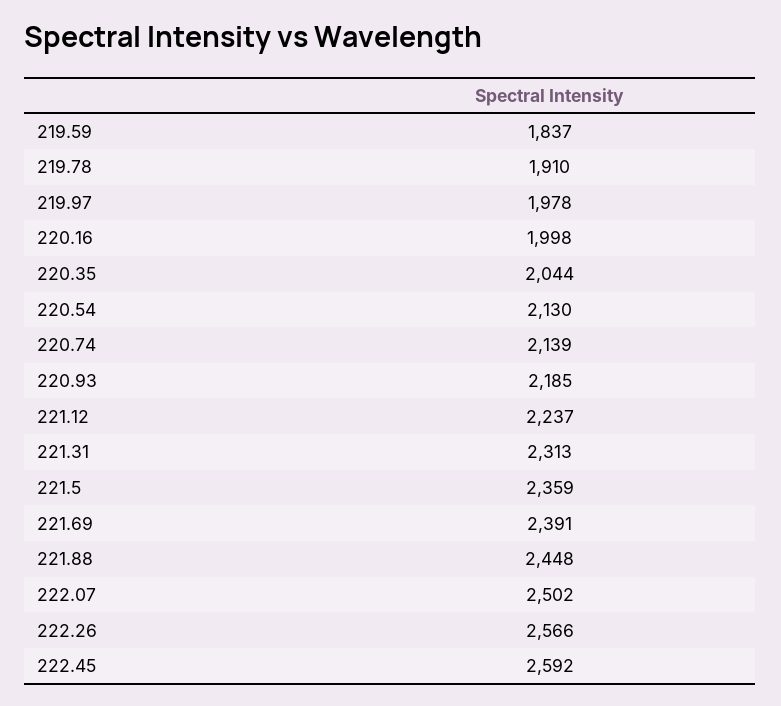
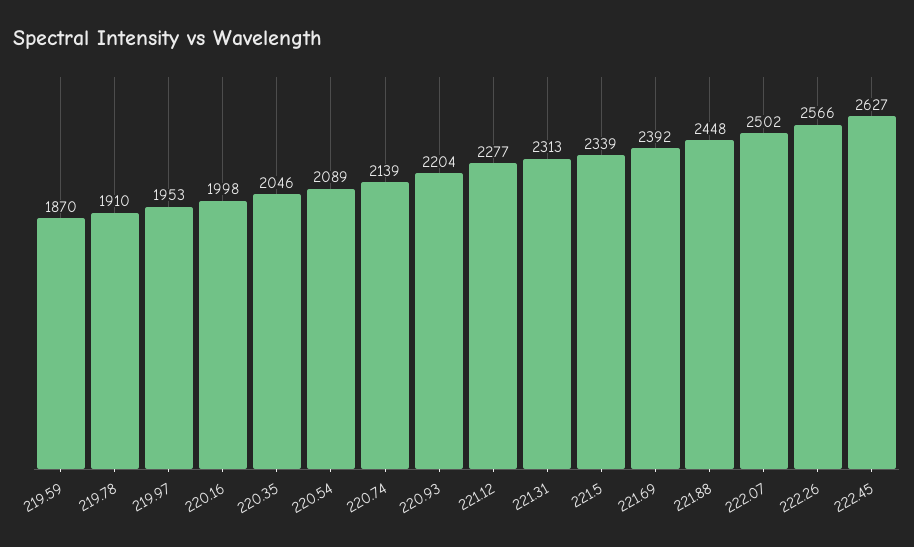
219.59: 1837 -> 1870
219.97: 1978 -> 1953
220.35: 2044 -> 2046
220.54: 2130 -> 2089
220.93: 2185 -> 2204
221.12: 2237 -> 2277
221.5: 2359 -> 2339
221.69: 2391 -> 2392
222.45: 2592 -> 2627

